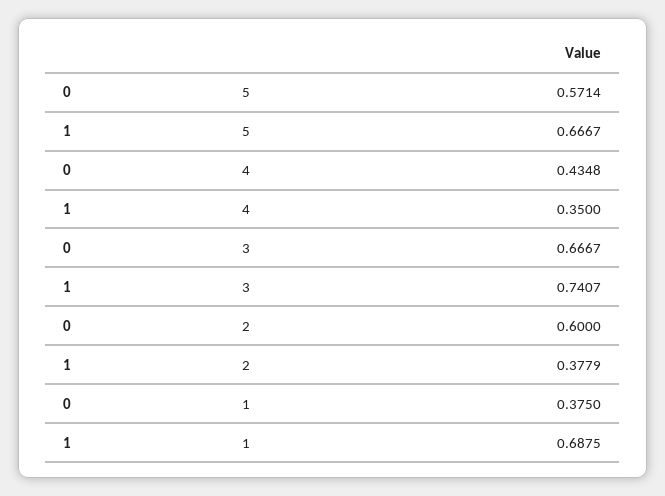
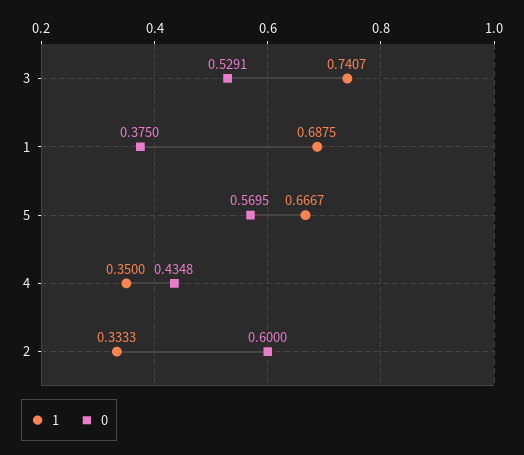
0, 5: 0.5714 -> 0.5695
0, 3: 0.6667 -> 0.5291
1, 2: 0.3779 -> 0.3333

